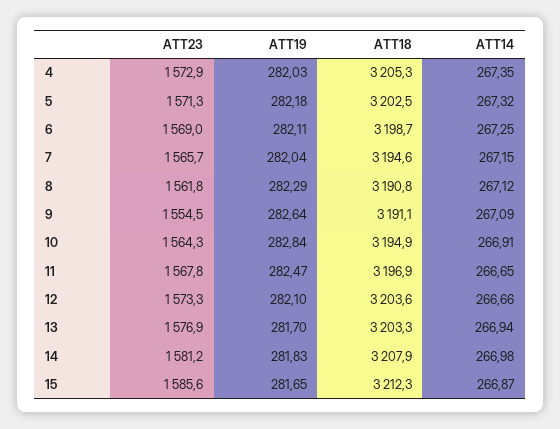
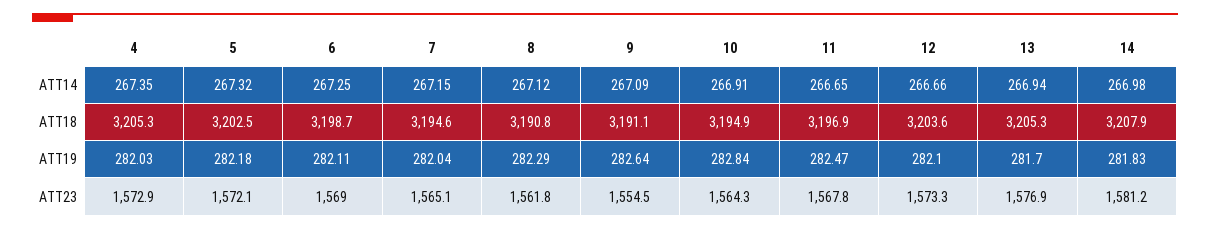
ATT23, 5: 1571.3 -> 1572.1
ATT23, 7: 1565.7 -> 1565.1
ATT18, 13: 3203.3 -> 3205.3
ATT23, 15: 1585.6 -> none
ATT19, 15: 281.65 -> none
ATT18, 15: 3212.3 -> none
ATT14, 15: 266.87 -> none

